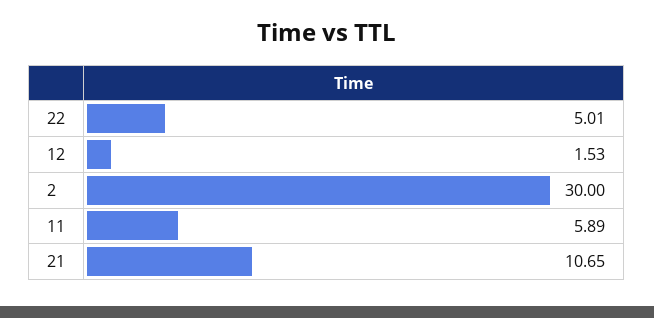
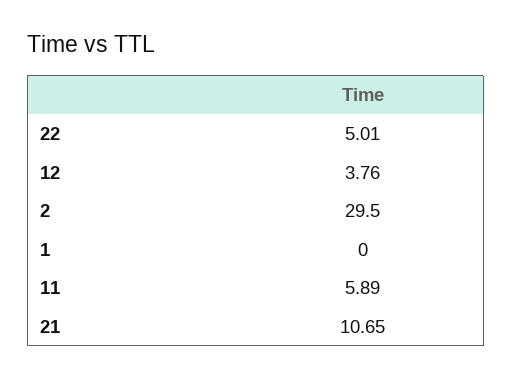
12: 1.53 -> 3.76
2: 30 -> 29.5
1: none -> 0

